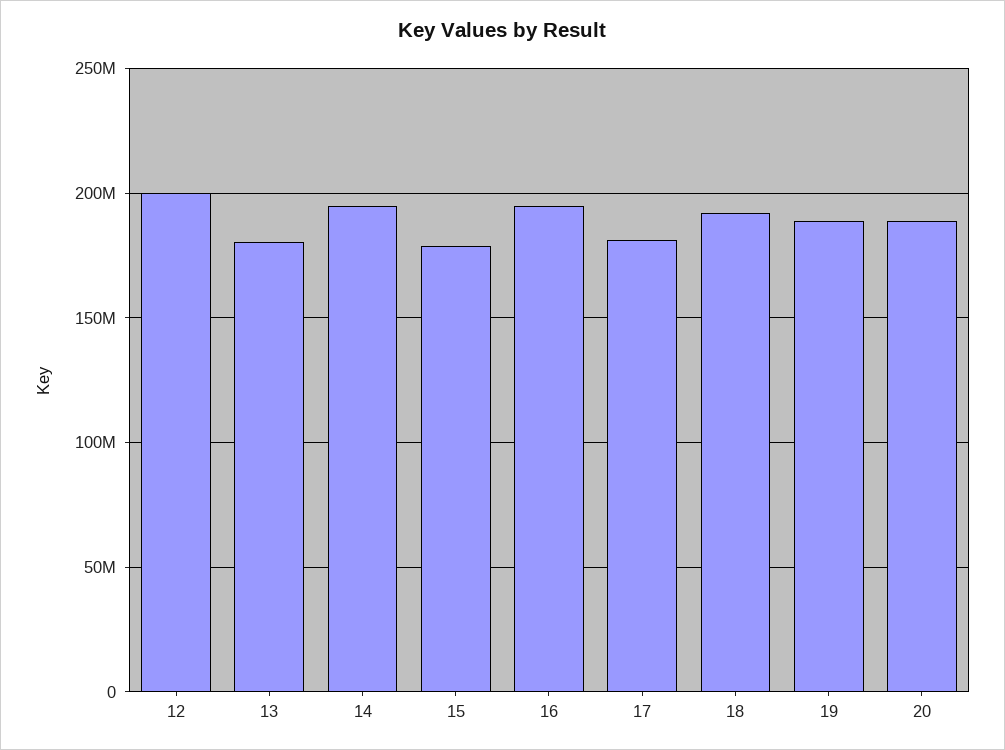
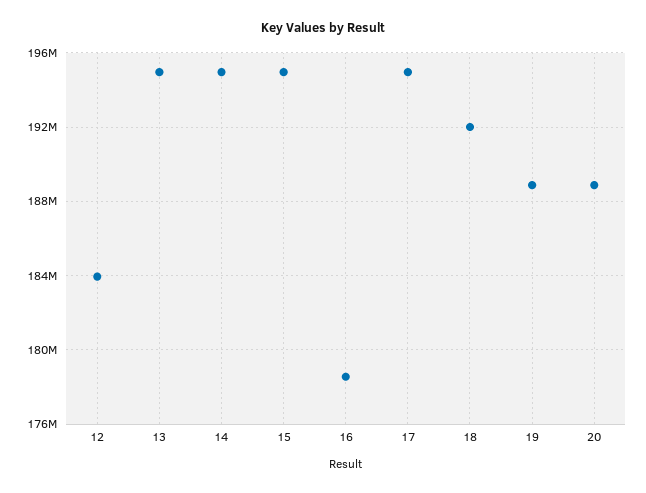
12: 200000000 -> 184000000
13: 180000000 -> 195000000
15: 180000000 -> 195000000
16: 195000000 -> 178500000
17: 180000000 -> 195000000

